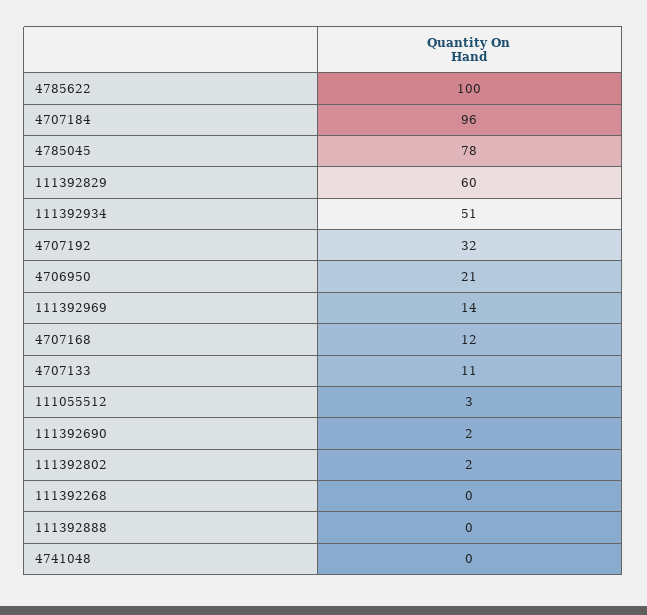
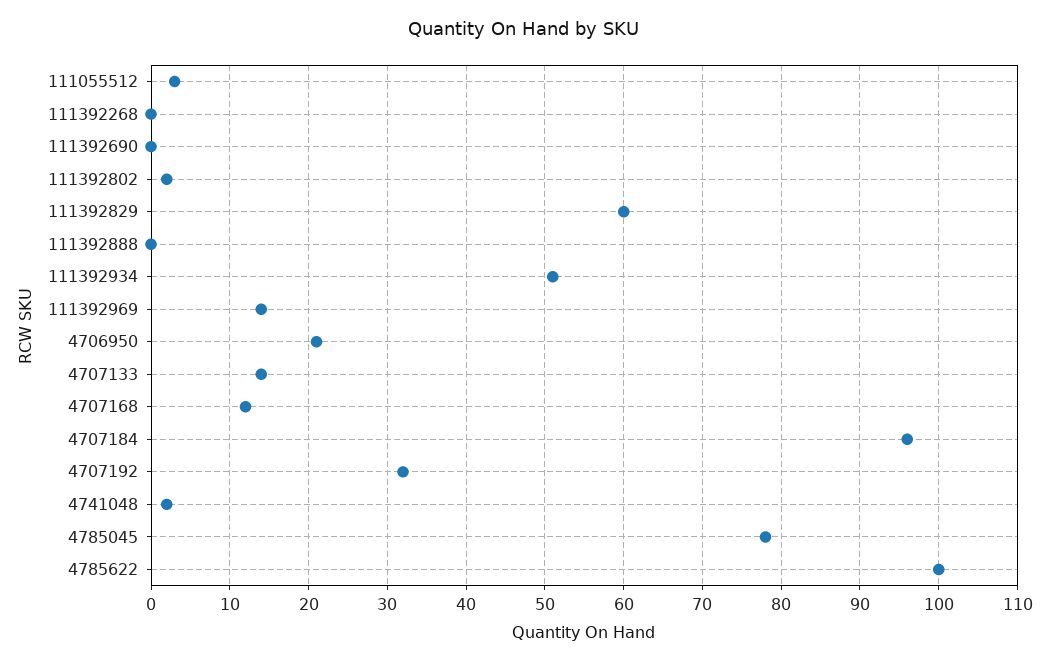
4707133: 11 -> 14
111392690: 2 -> 0
4741048: 0 -> 2

